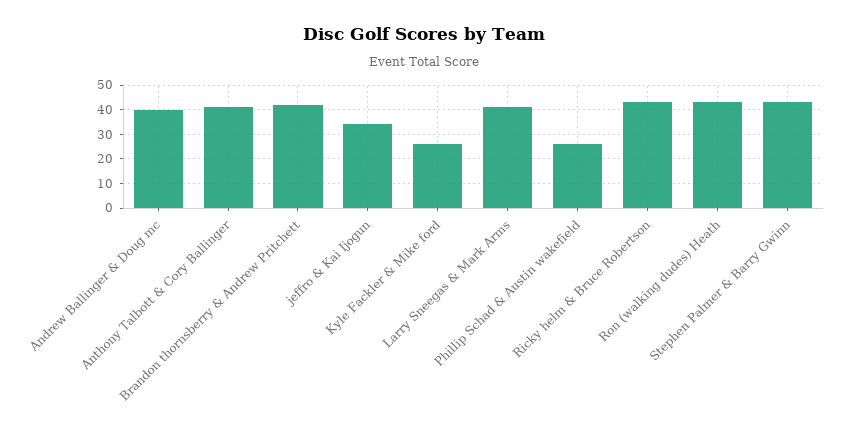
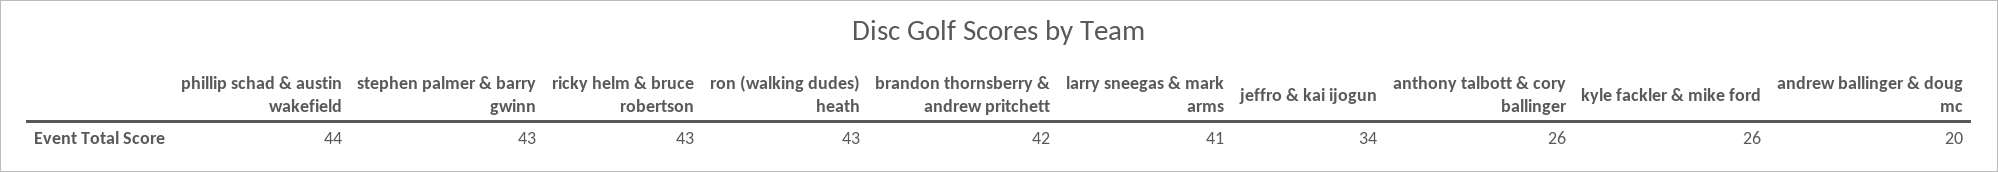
Andrew Ballinger & Doug mc: 40 -> 20
Anthony Talbott & Cory Ballinger: 40 -> 26
Phillip Schad & Austin wakefield: 25 -> 44

